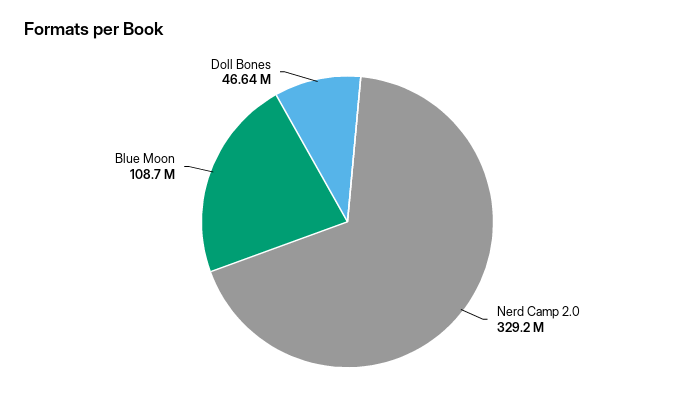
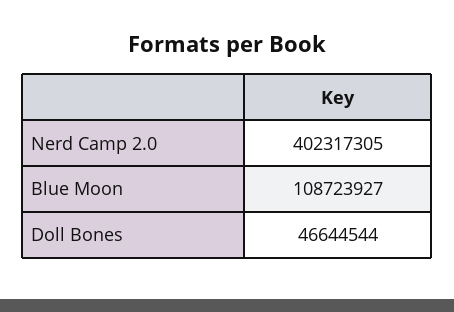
Nerd Camp 2.0: 329200000 -> 402317305

